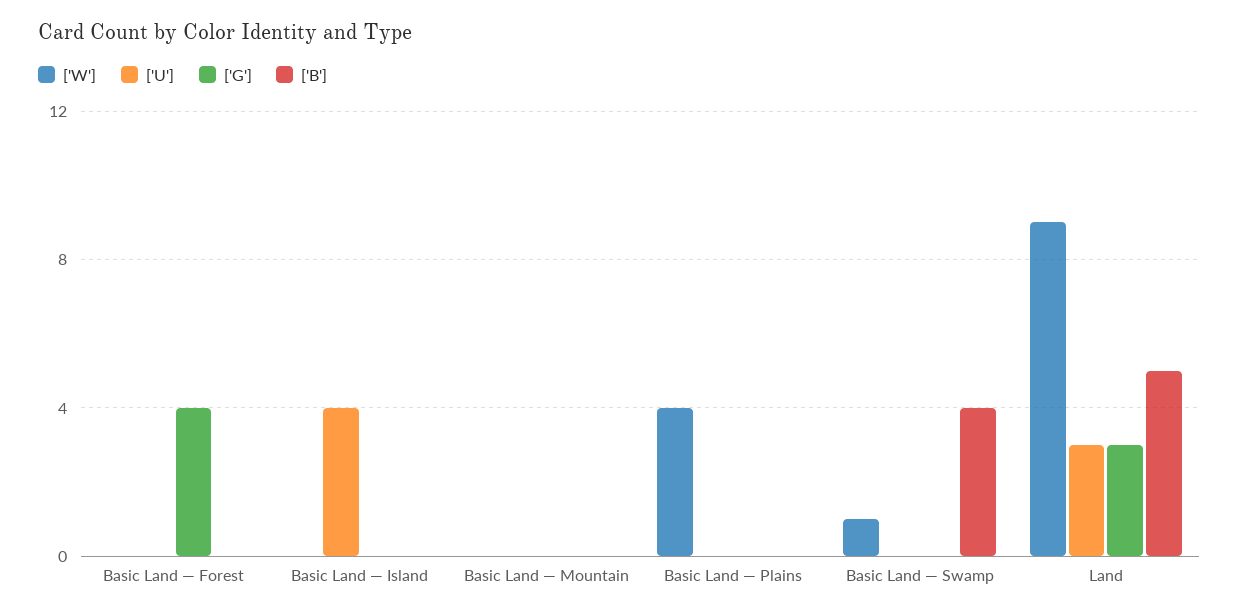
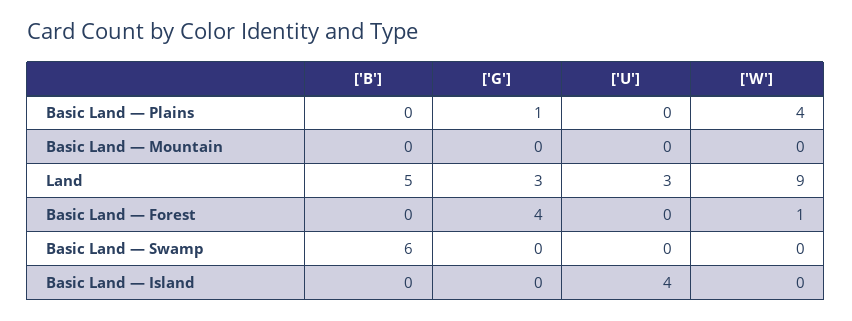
['W'], Basic Land — Forest: 0 -> 1
['G'], Basic Land — Plains: 0 -> 1
['W'], Basic Land — Swamp: 1 -> 0
['B'], Basic Land — Swamp: 4 -> 6

